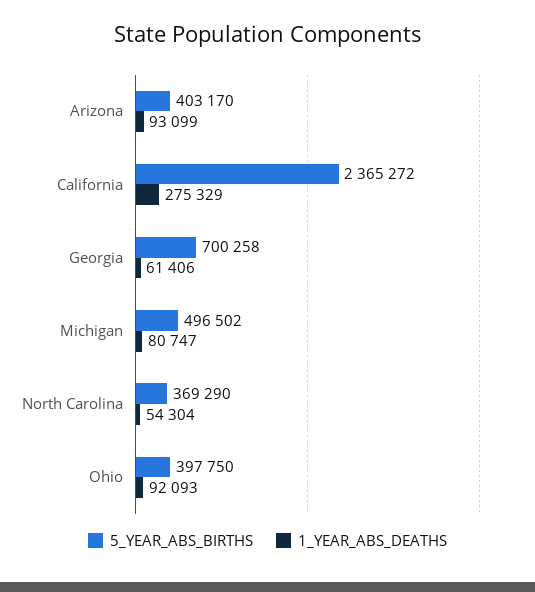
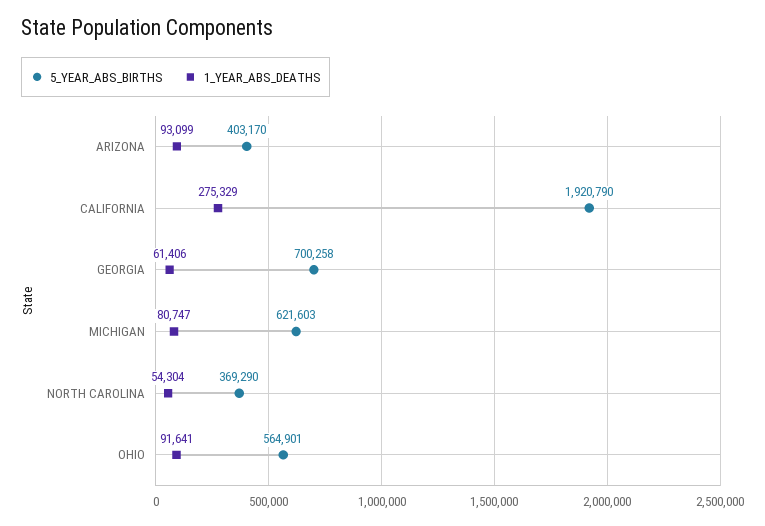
5_YEAR_ABS_BIRTHS, California: 2365272 -> 1920790
5_YEAR_ABS_BIRTHS, Michigan: 496502 -> 621603
5_YEAR_ABS_BIRTHS, Ohio: 397750 -> 564901
1_YEAR_ABS_DEATHS, Ohio: 92093 -> 91641

